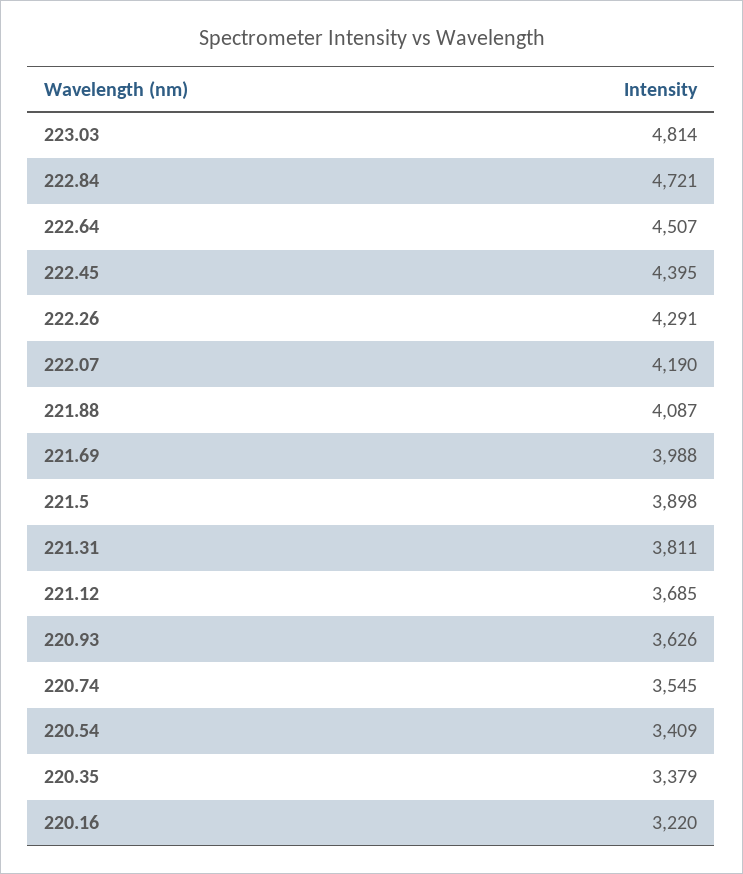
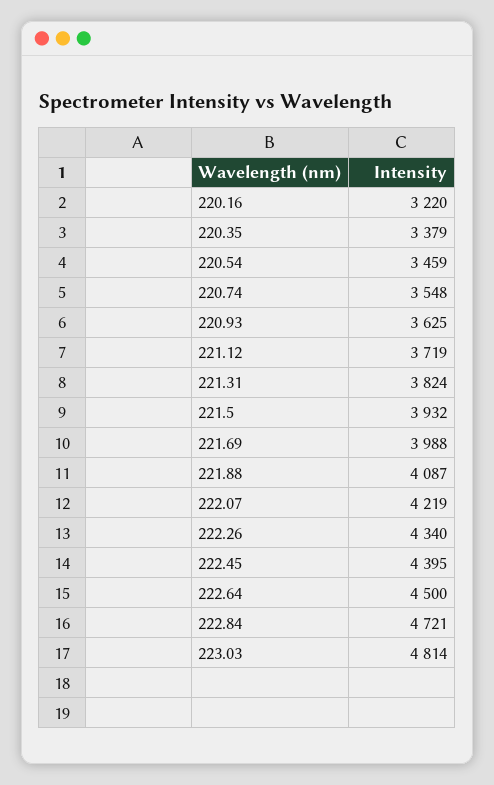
222.64: 4507 -> 4500
222.26: 4291 -> 4340
222.07: 4190 -> 4219
221.5: 3898 -> 3932
221.31: 3811 -> 3824
221.12: 3685 -> 3719
220.93: 3626 -> 3625
220.74: 3545 -> 3548
220.54: 3409 -> 3459

